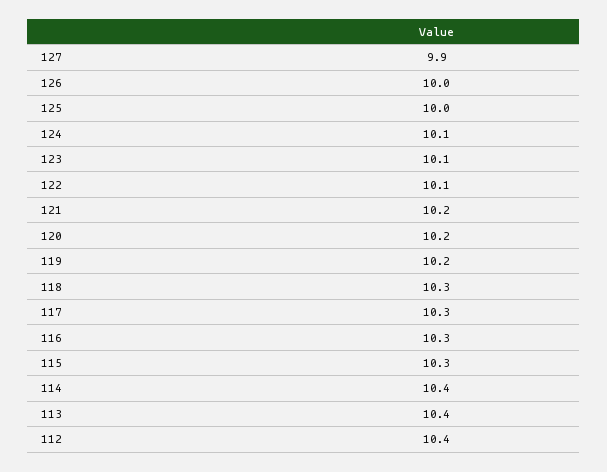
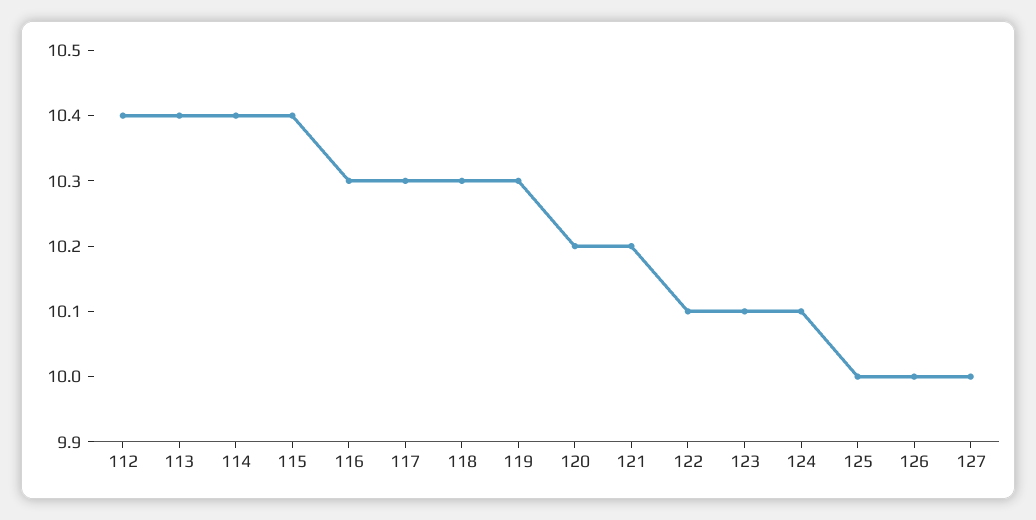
127: 9.9 -> 10
119: 10.2 -> 10.3
115: 10.3 -> 10.4

